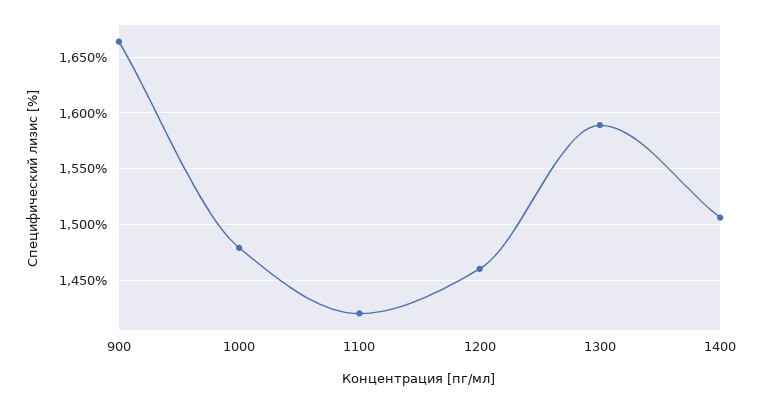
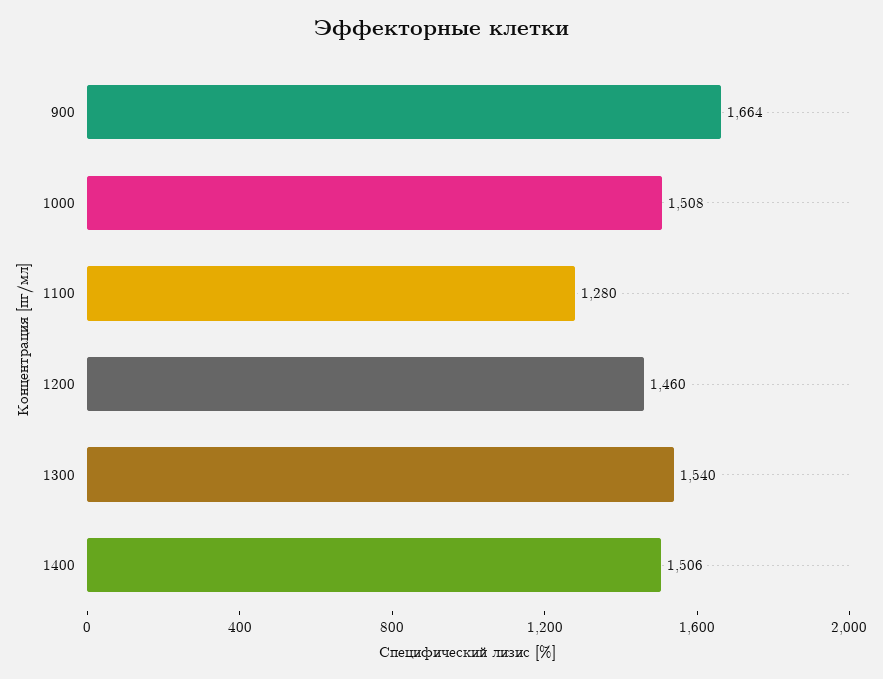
1000: 1480 -> 1508
1100: 1420 -> 1280
1300: 1590 -> 1540

